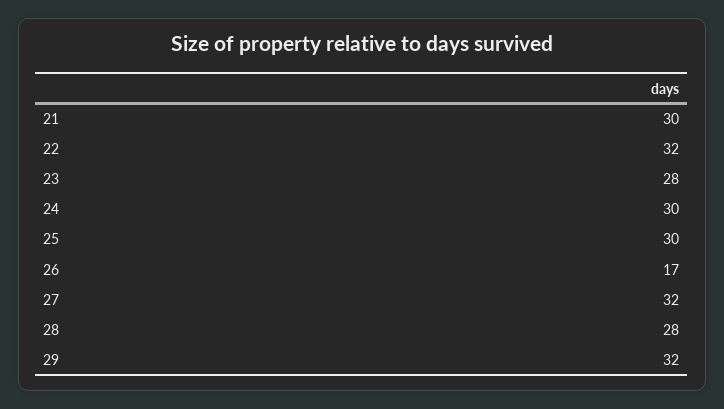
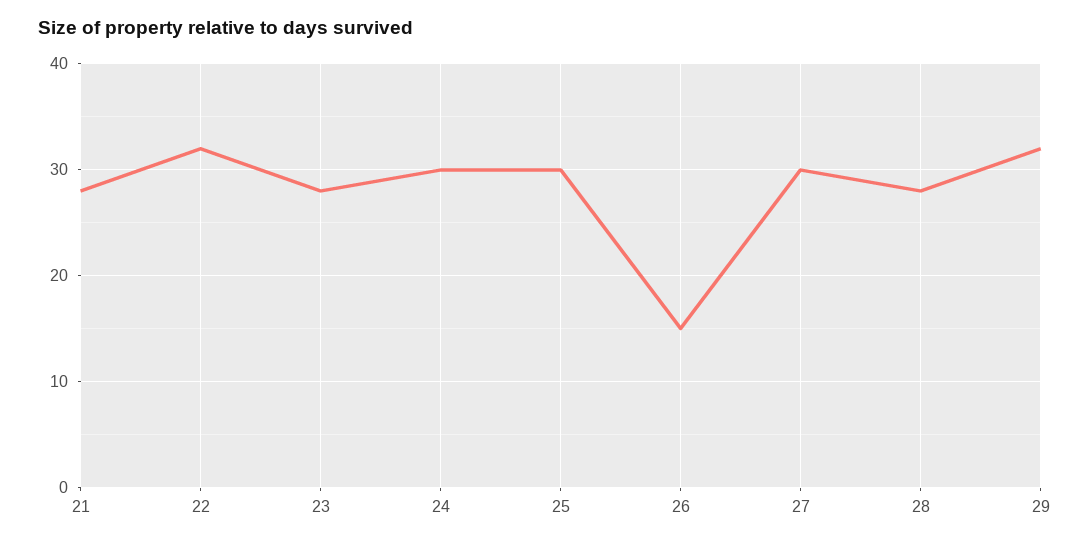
21: 30 -> 28
26: 17 -> 15
27: 32 -> 30

